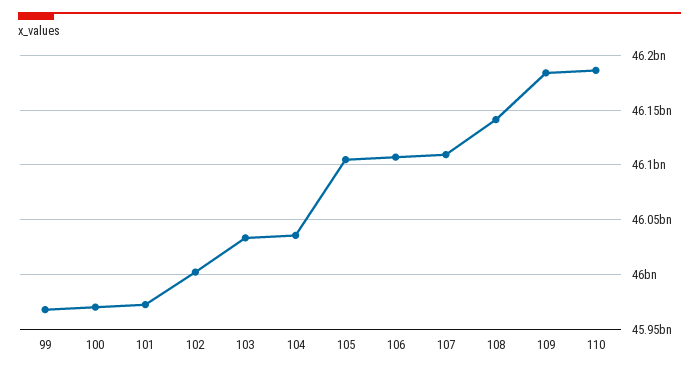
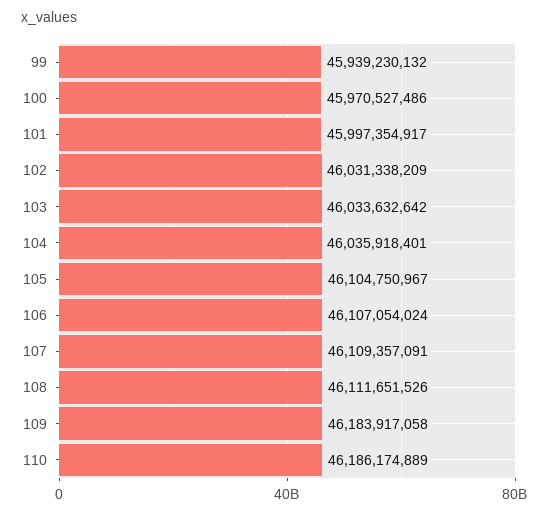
99: 45970000000 -> 45939230132
101: 45970000000 -> 45997354917
102: 46000000000 -> 46031338209
108: 46140000000 -> 46111651526

